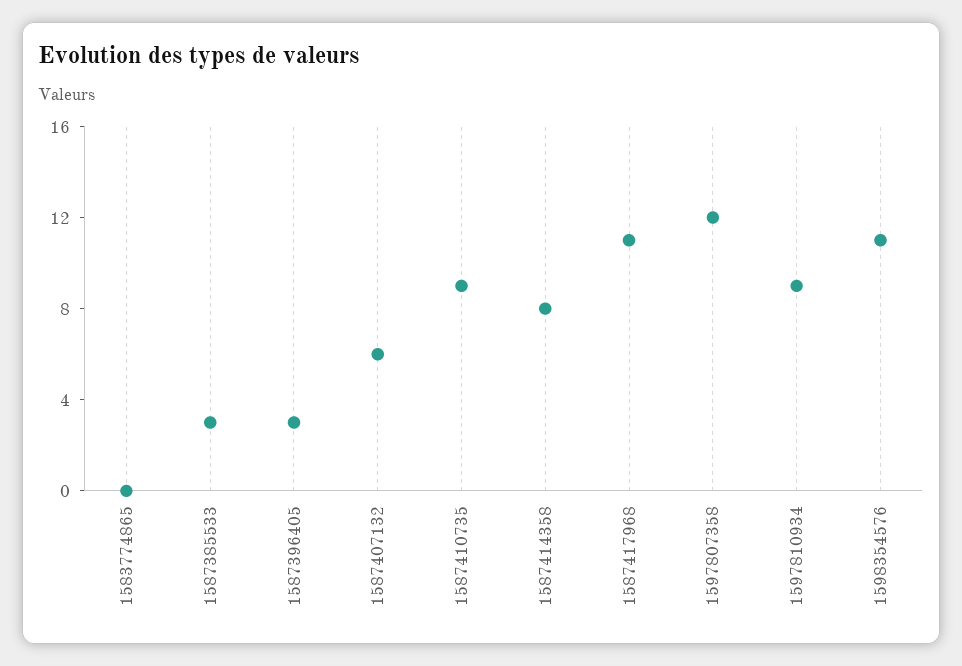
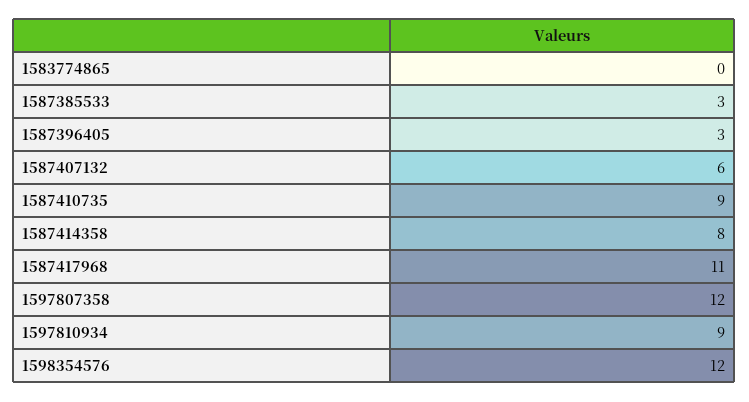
1598354576: 11 -> 12

